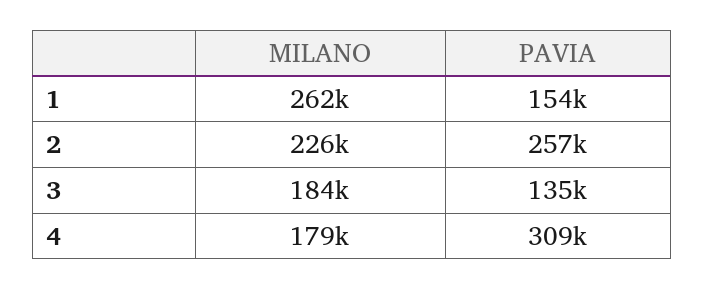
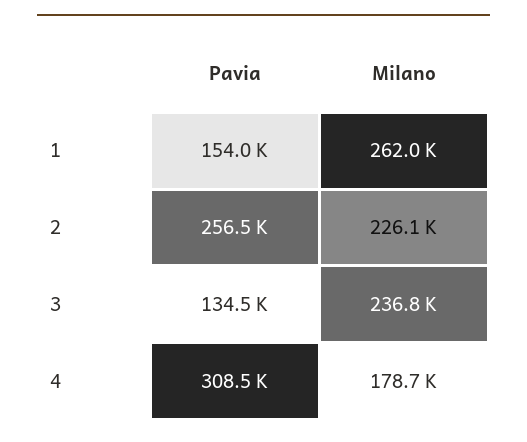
MILANO, 3: 184000 -> 236800

